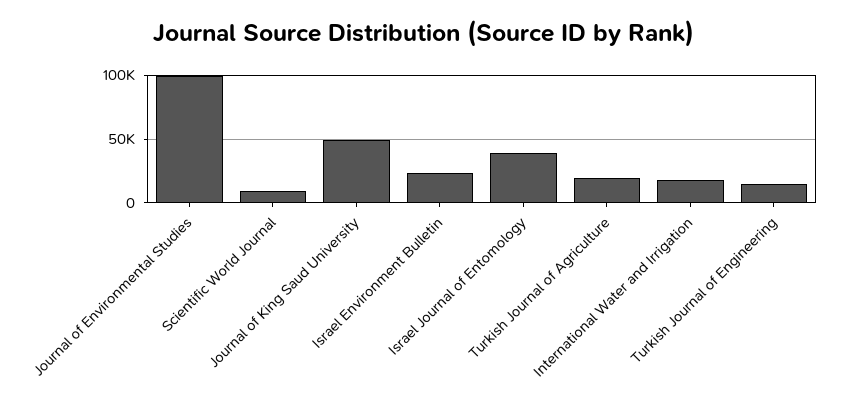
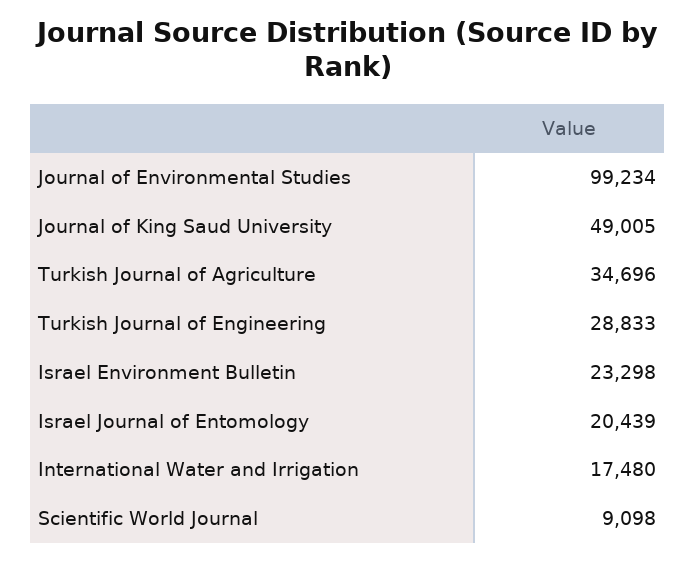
Israel Journal of Entomology: 40000 -> 20439
Turkish Journal of Agriculture: 20000 -> 34696
Turkish Journal of Engineering: 15000 -> 28833

